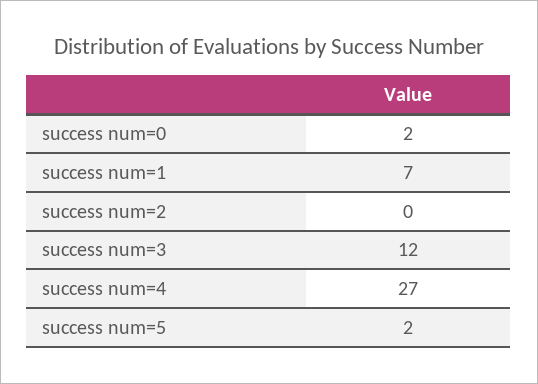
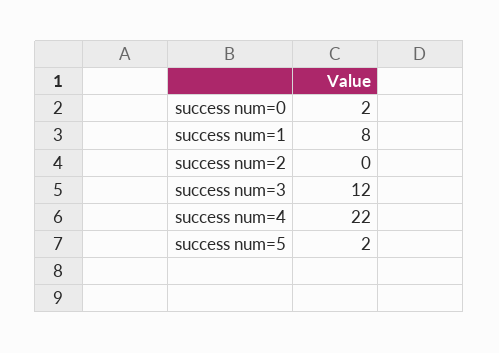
success num=1: 7 -> 8
success num=4: 27 -> 22

